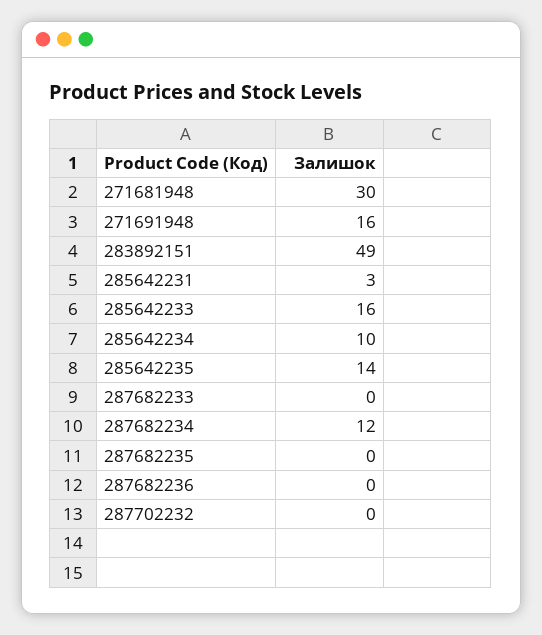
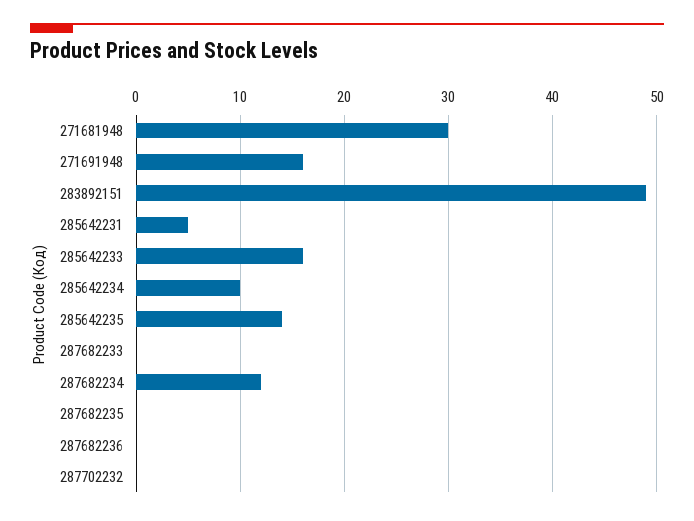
285642231: 3 -> 5

